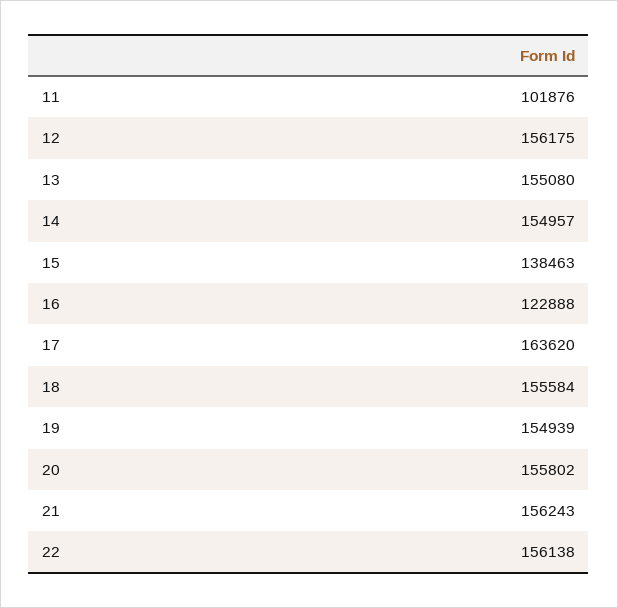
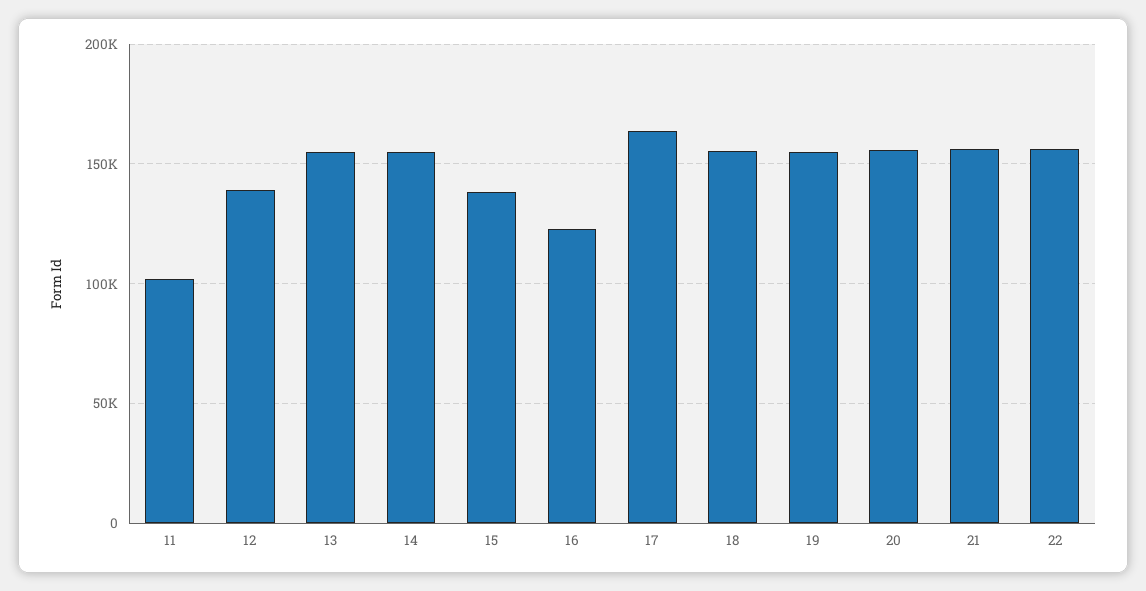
12: 156175 -> 140000

